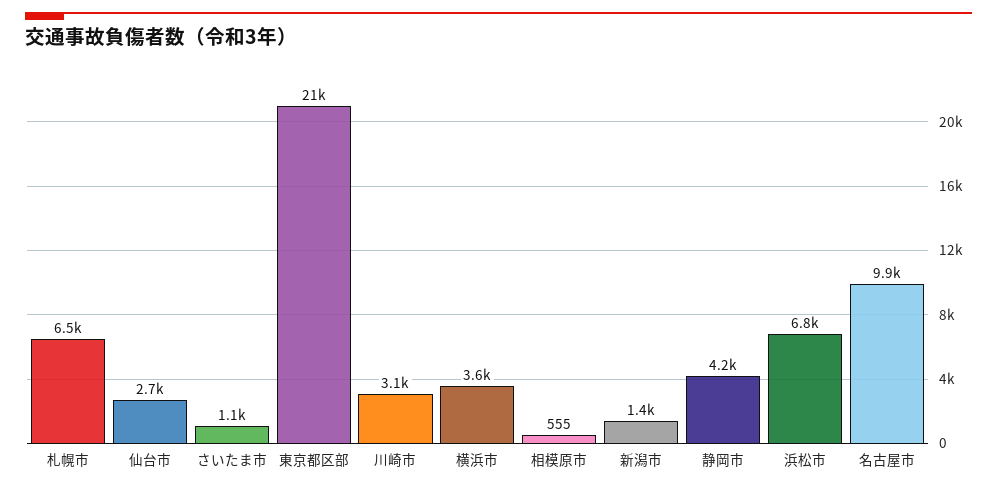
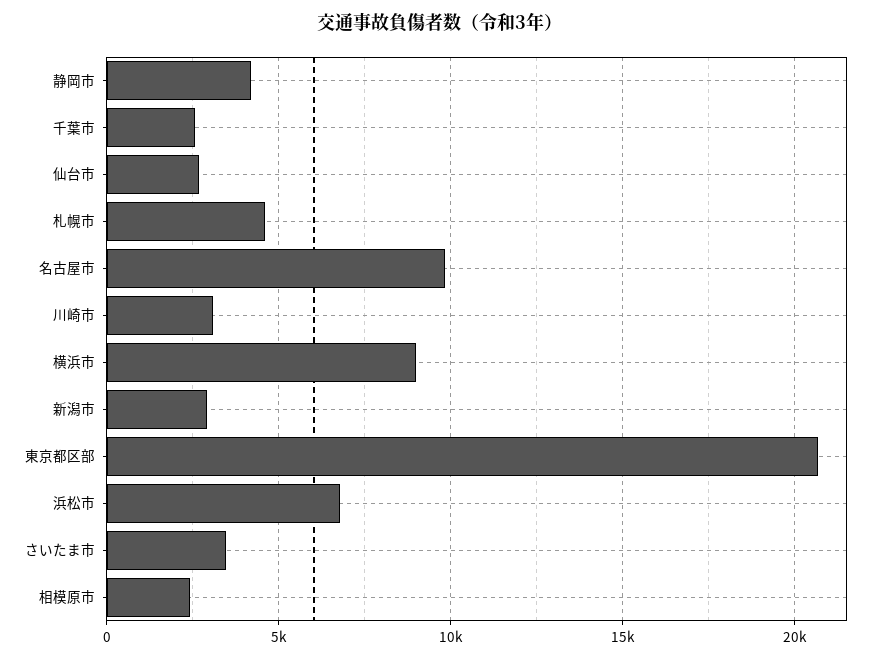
札幌市: 6500 -> 4500
さいたま市: 1100 -> 3500
横浜市: 3600 -> 9000
相模原市: 555 -> 2500
新潟市: 1400 -> 3000
千葉市: none -> 2500

